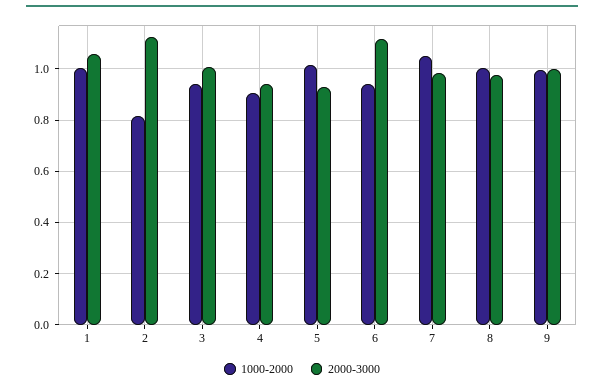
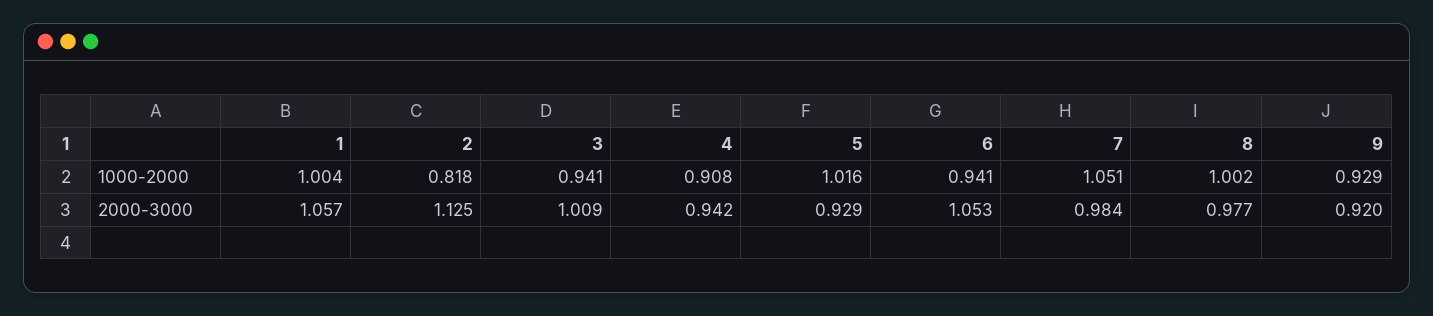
2000-3000, 6: 1.125 -> 1.053
1000-2000, 9: 1 -> 0.929
2000-3000, 9: 1 -> 0.92

